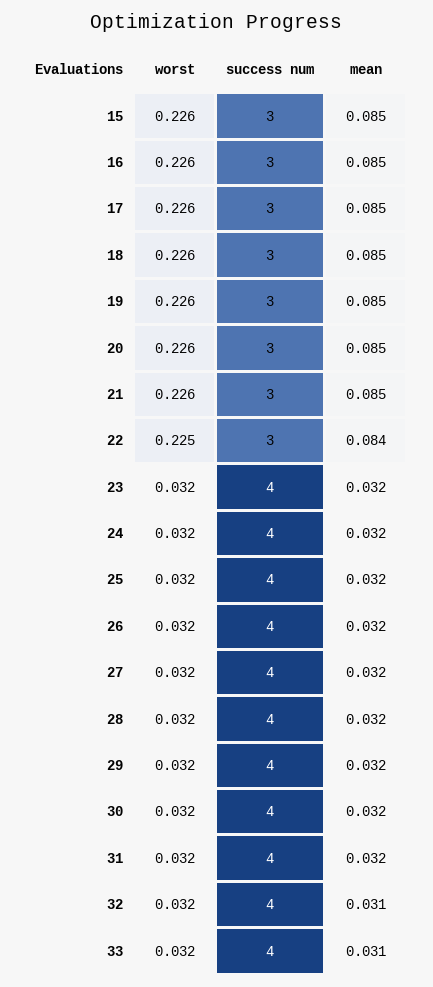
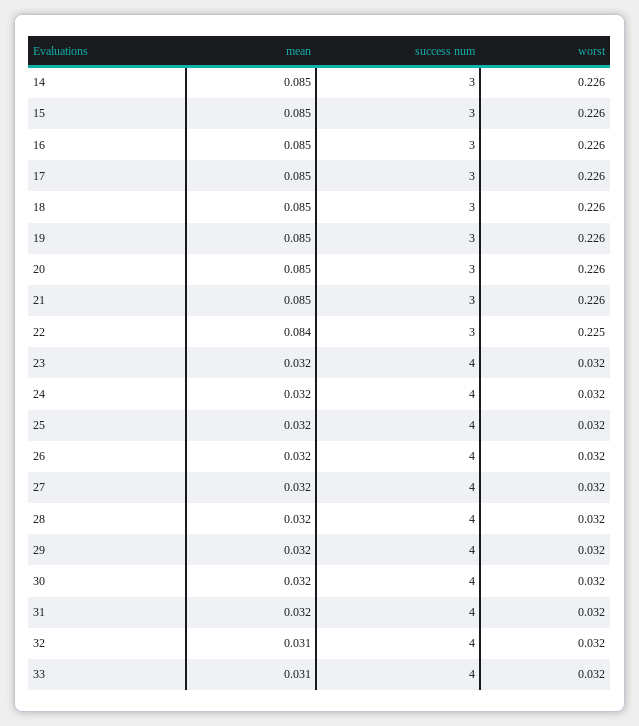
mean, 14: none -> 0.085
success num, 14: none -> 3
worst, 14: none -> 0.226

